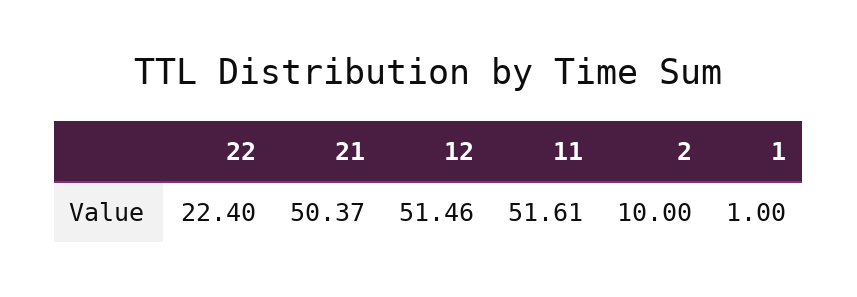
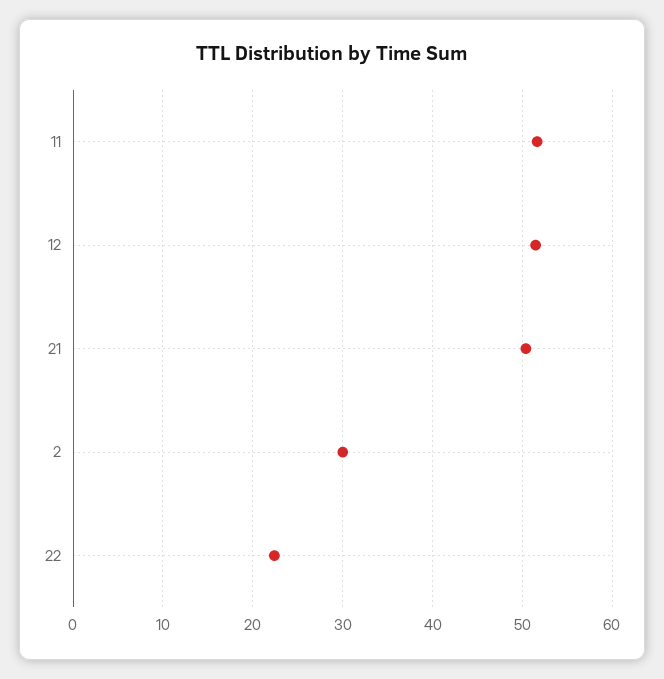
2: 10 -> 30
1: 1 -> none

